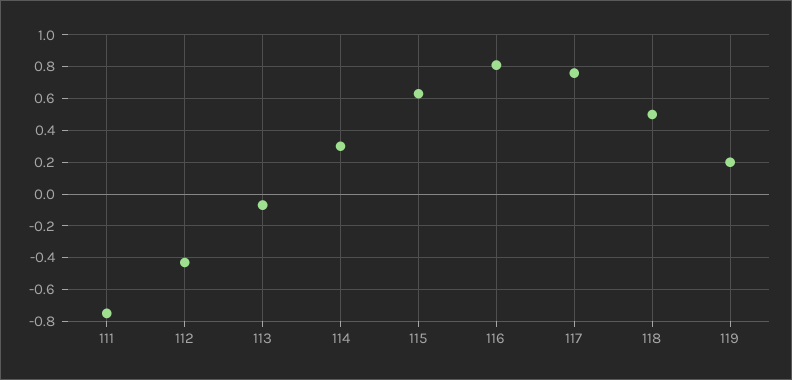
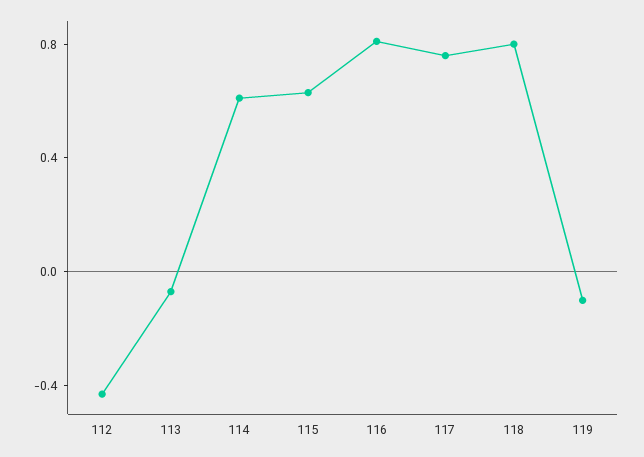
111: -0.75 -> none
114: 0.3 -> 0.6
118: 0.5 -> 0.8
119: 0.2 -> -0.1

